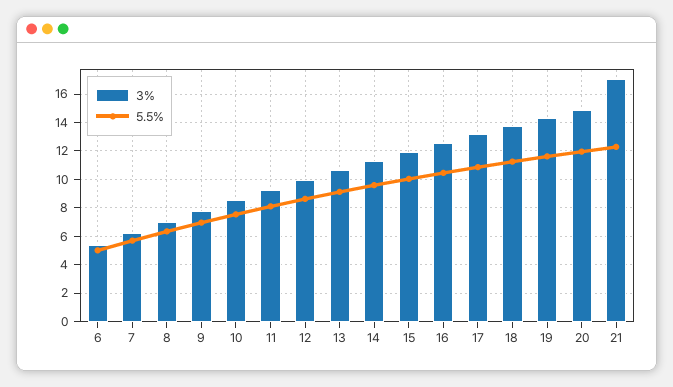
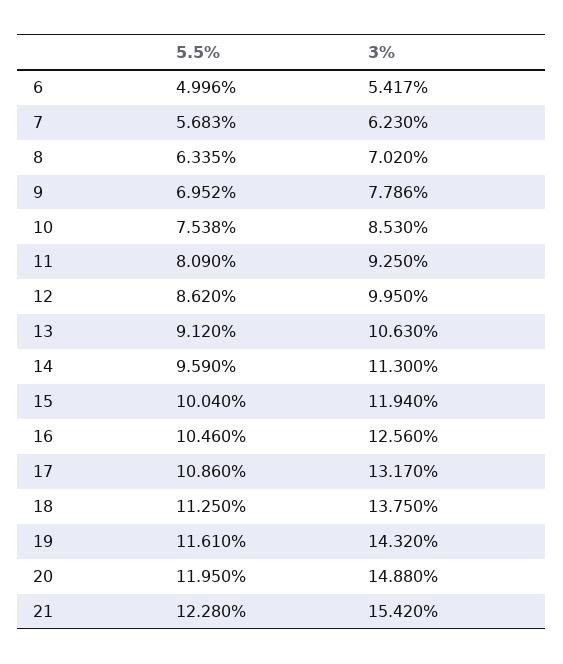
3%, 21: 17 -> 15.42

